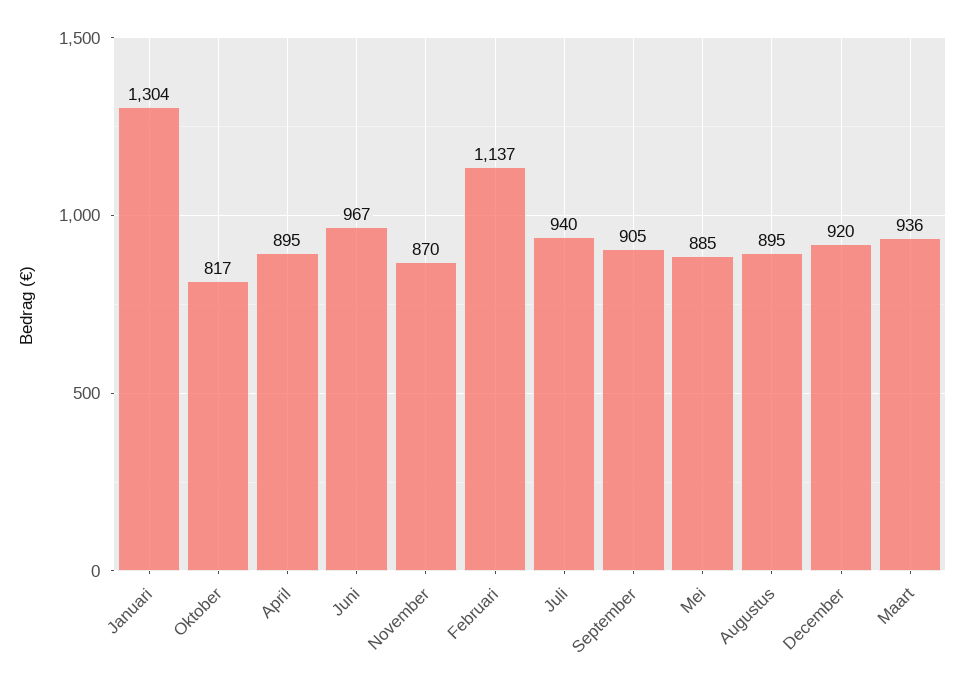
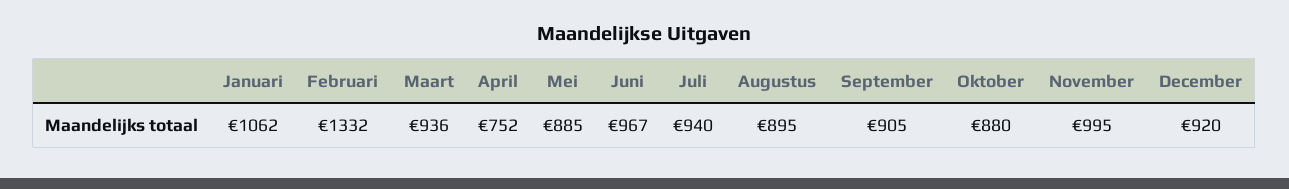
Januari: 1304 -> 1062
Oktober: 817 -> 880
April: 895 -> 752
November: 870 -> 995
Februari: 1137 -> 1332

